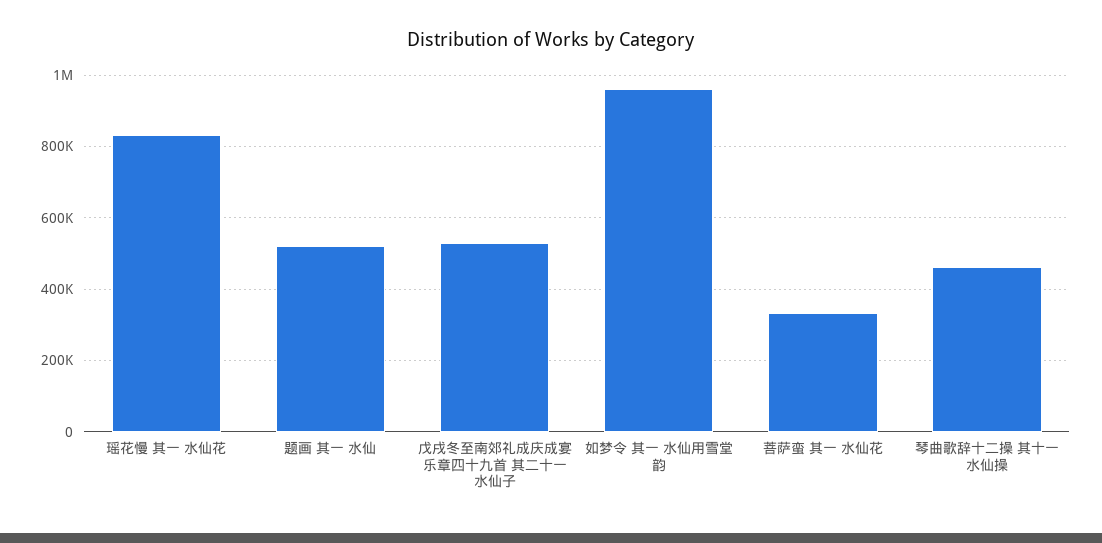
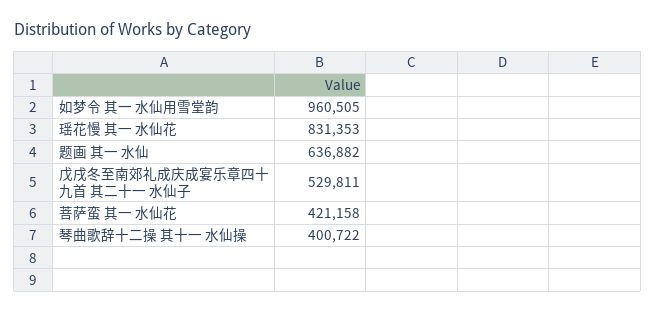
题画 其一 水仙: 520000 -> 636882
菩萨蛮 其一 水仙花: 340000 -> 421158
琴曲歌辞十二操 其十一 水仙操: 460000 -> 400722

